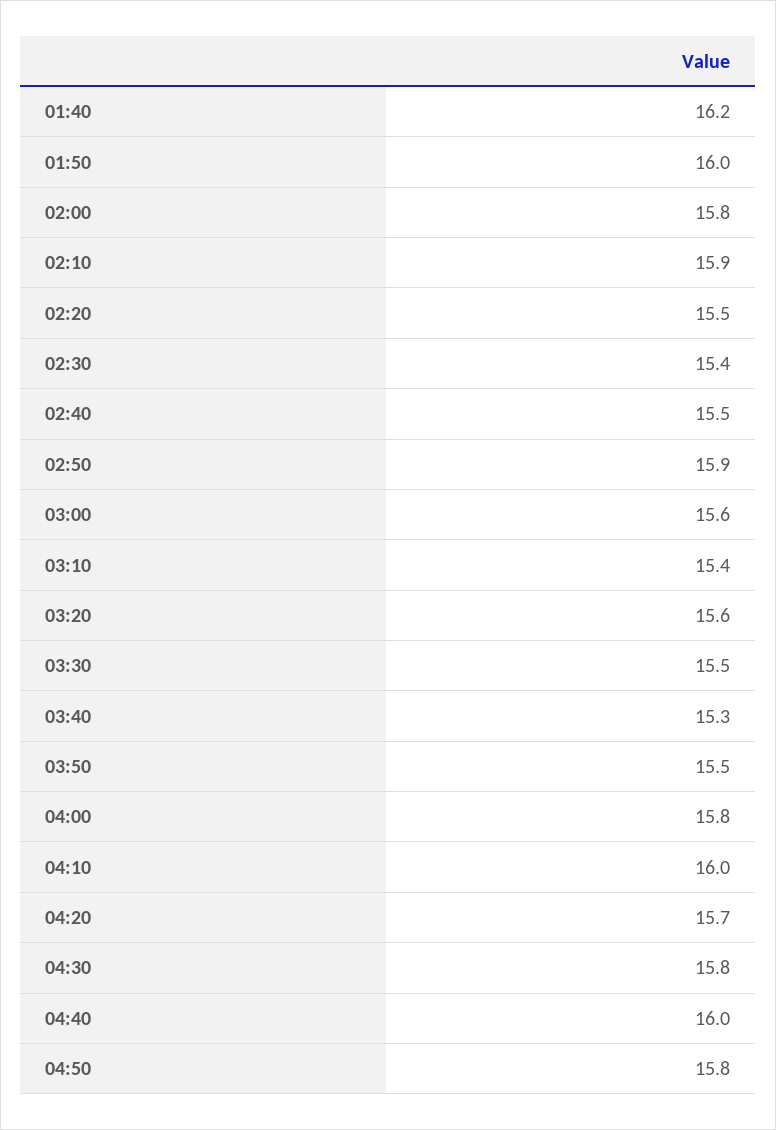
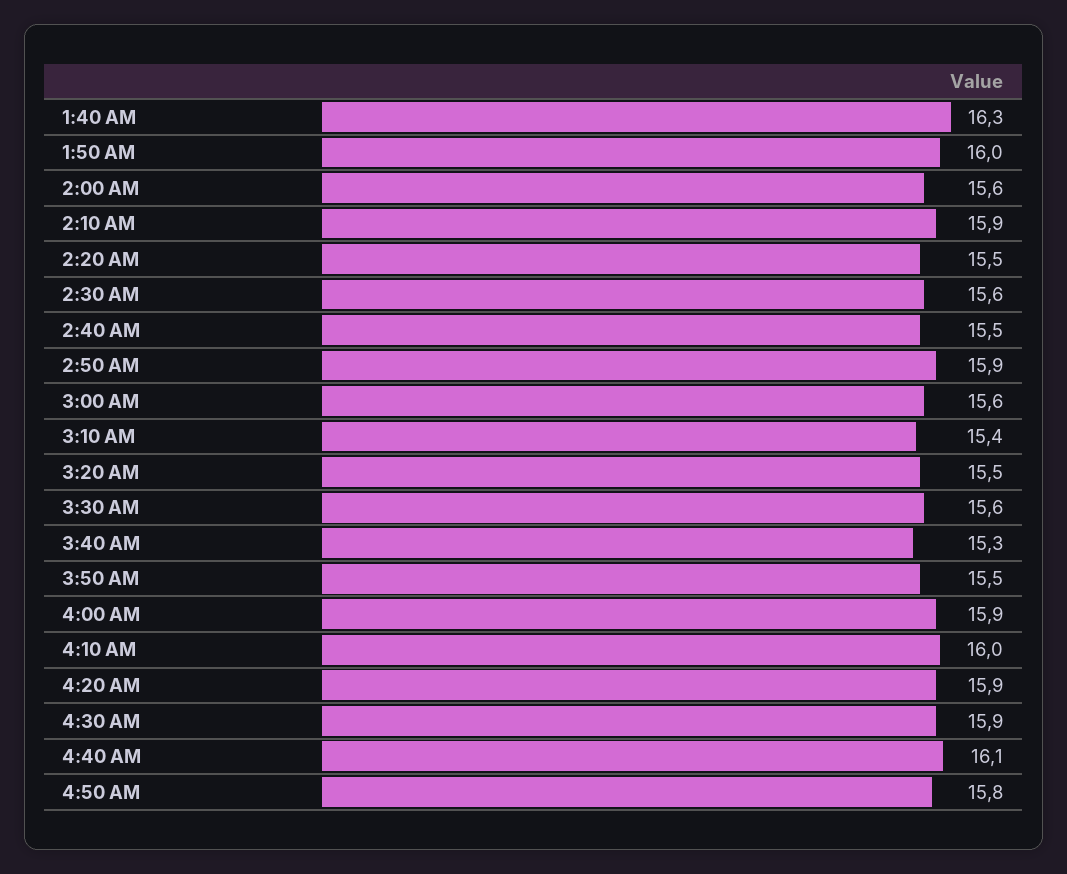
01:40: 16.2 -> 16.3
02:00: 15.8 -> 15.6
02:30: 15.4 -> 15.6
03:20: 15.6 -> 15.5
03:30: 15.5 -> 15.6
04:00: 15.8 -> 15.9
04:20: 15.7 -> 15.9
04:30: 15.8 -> 15.9
04:40: 16 -> 16.1

